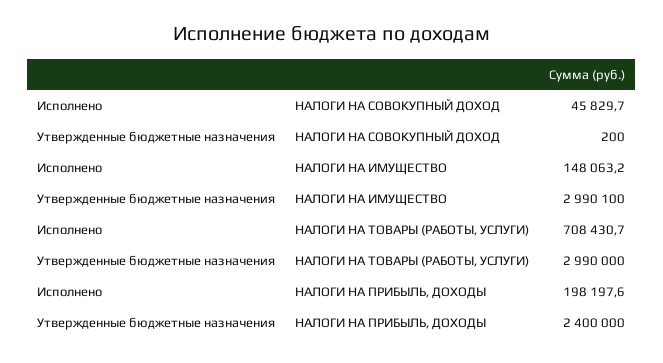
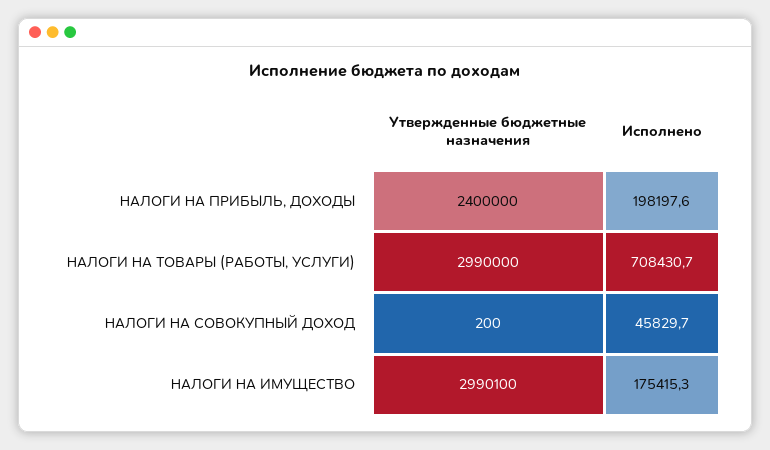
Исполнено, НАЛОГИ НА ИМУЩЕСТВО: 148063.2 -> 175415.3

